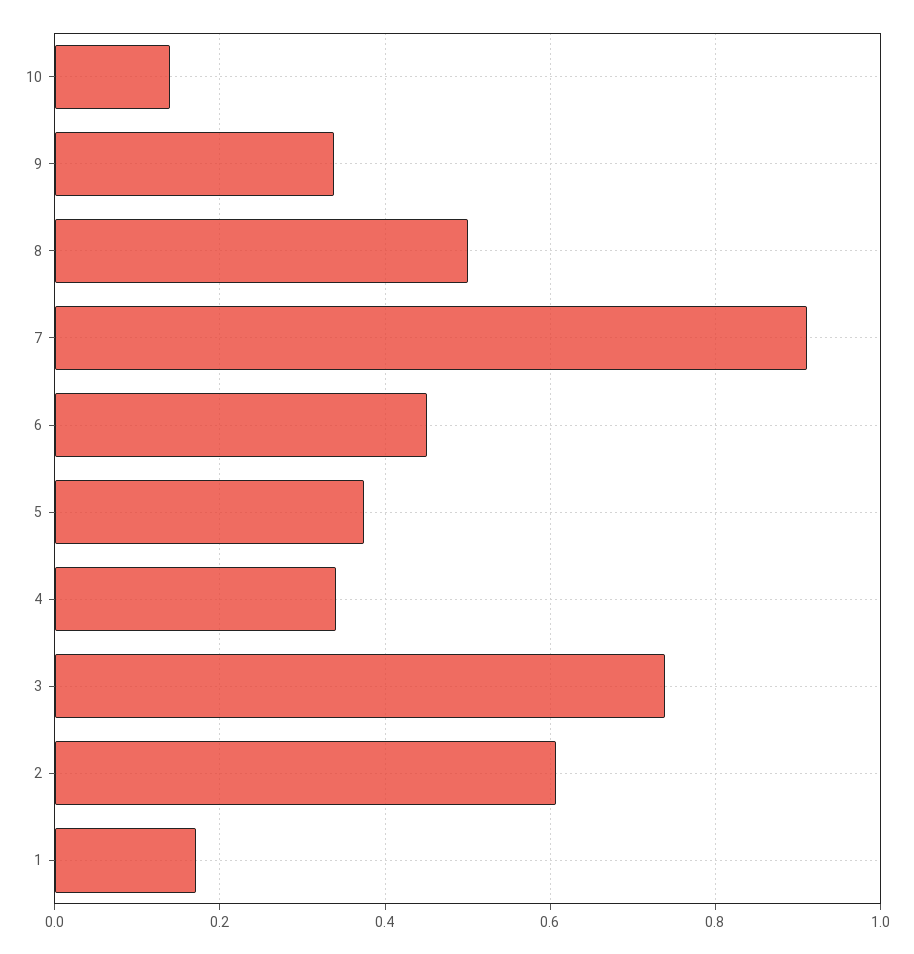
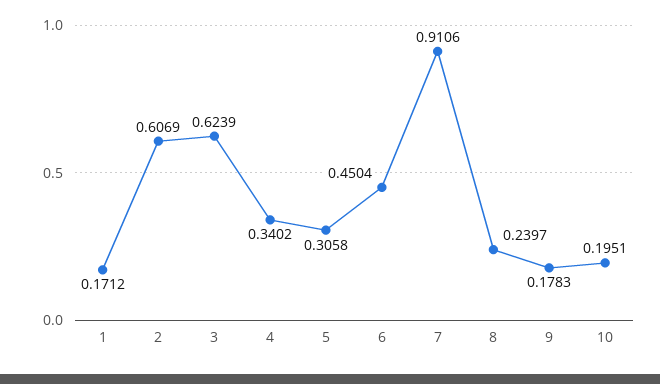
10: 0.14 -> 0.1951
9: 0.34 -> 0.1783
8: 0.5 -> 0.2397
5: 0.38 -> 0.3058
3: 0.74 -> 0.6239

